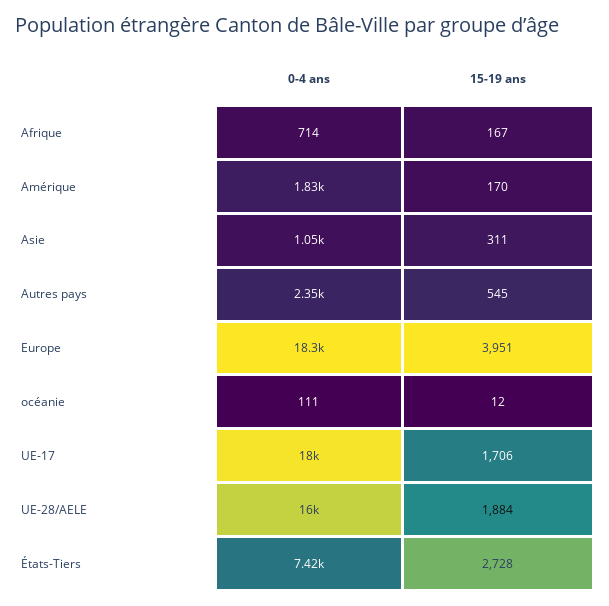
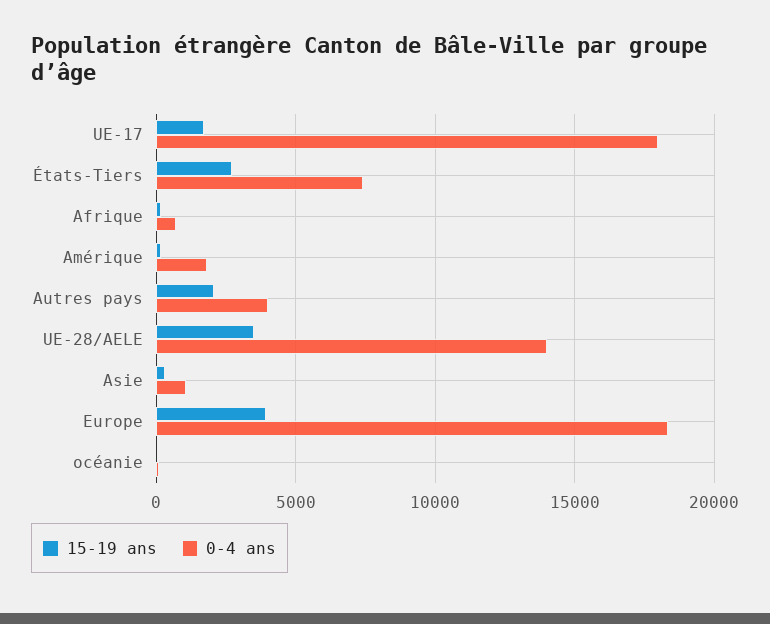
0-4 ans, Autres pays: 2350 -> 4000
15-19 ans, Autres pays: 545 -> 2000
0-4 ans, UE-28/AELE: 16000 -> 14000
15-19 ans, UE-28/AELE: 1884 -> 3500

